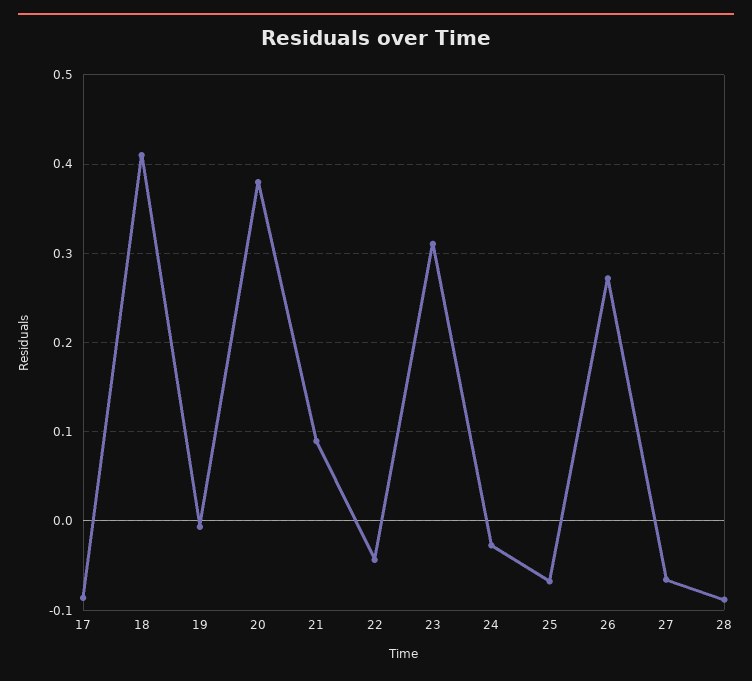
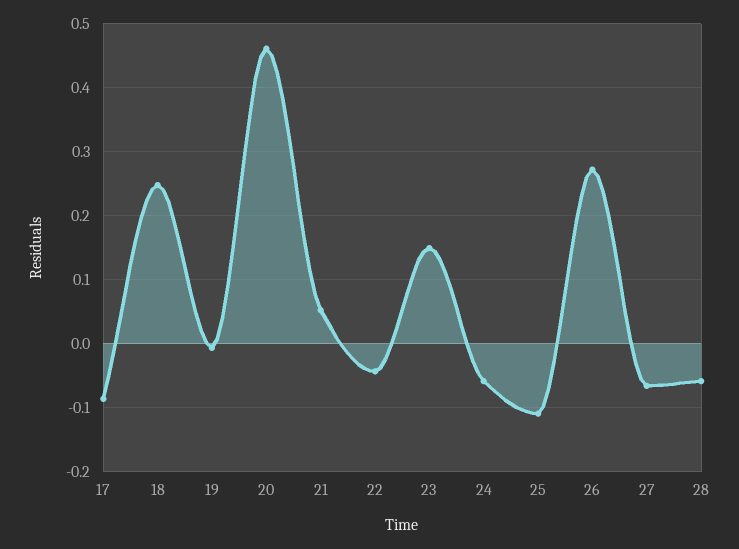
18: 0.41 -> 0.25
20: 0.38 -> 0.46
21: 0.09 -> 0.05
23: 0.31 -> 0.15
24: -0.03 -> -0.06
25: -0.07 -> -0.11
28: -0.09 -> -0.06

